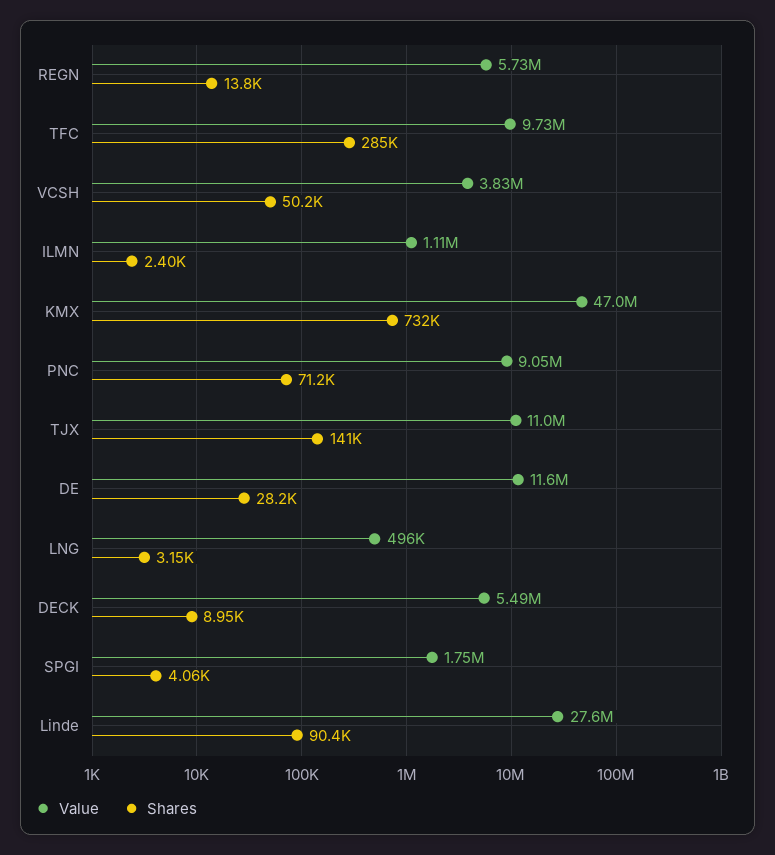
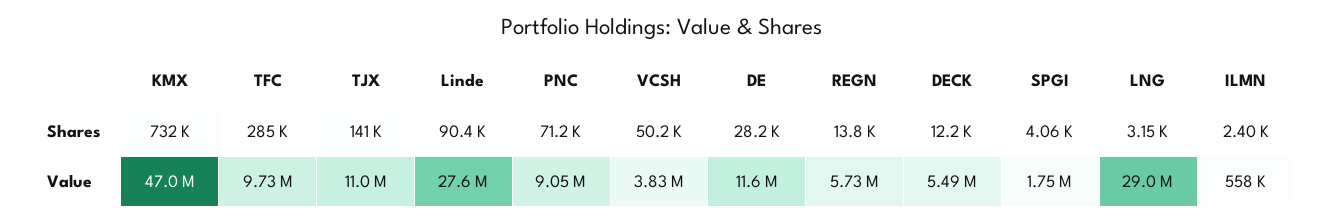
Value, ILMN: 1110000 -> 558000
Value, LNG: 496000 -> 29000000
Shares, DECK: 8950 -> 12200

